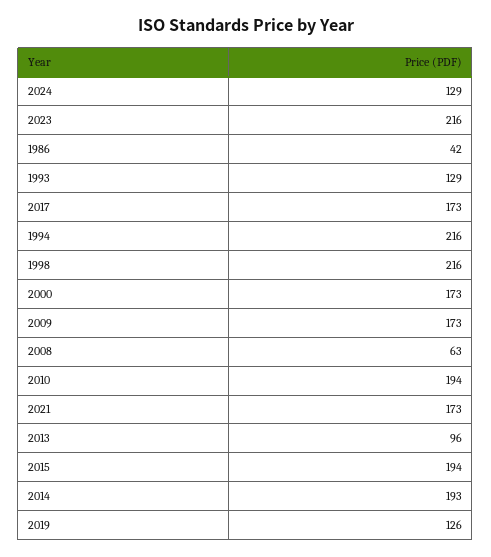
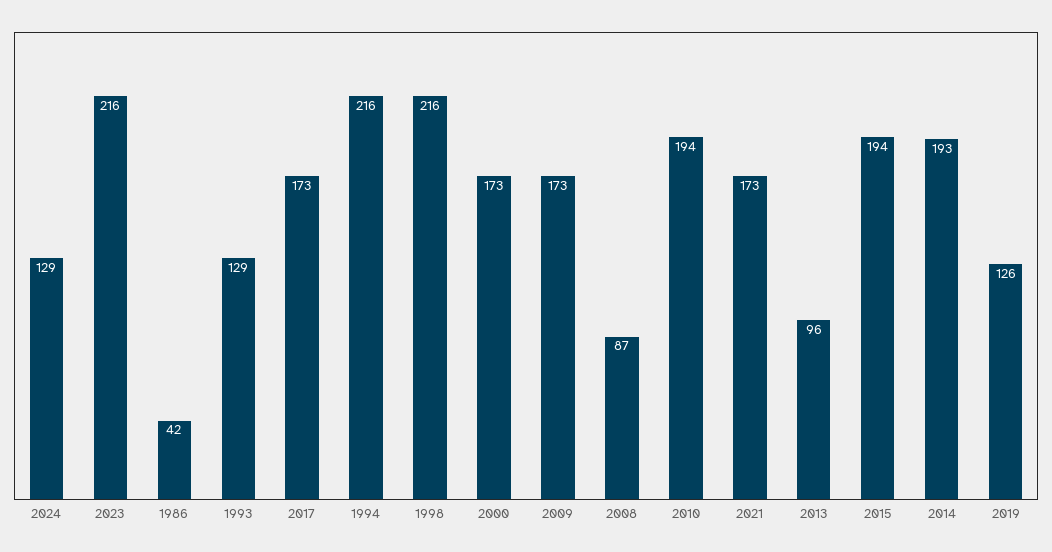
2008: 63 -> 87

